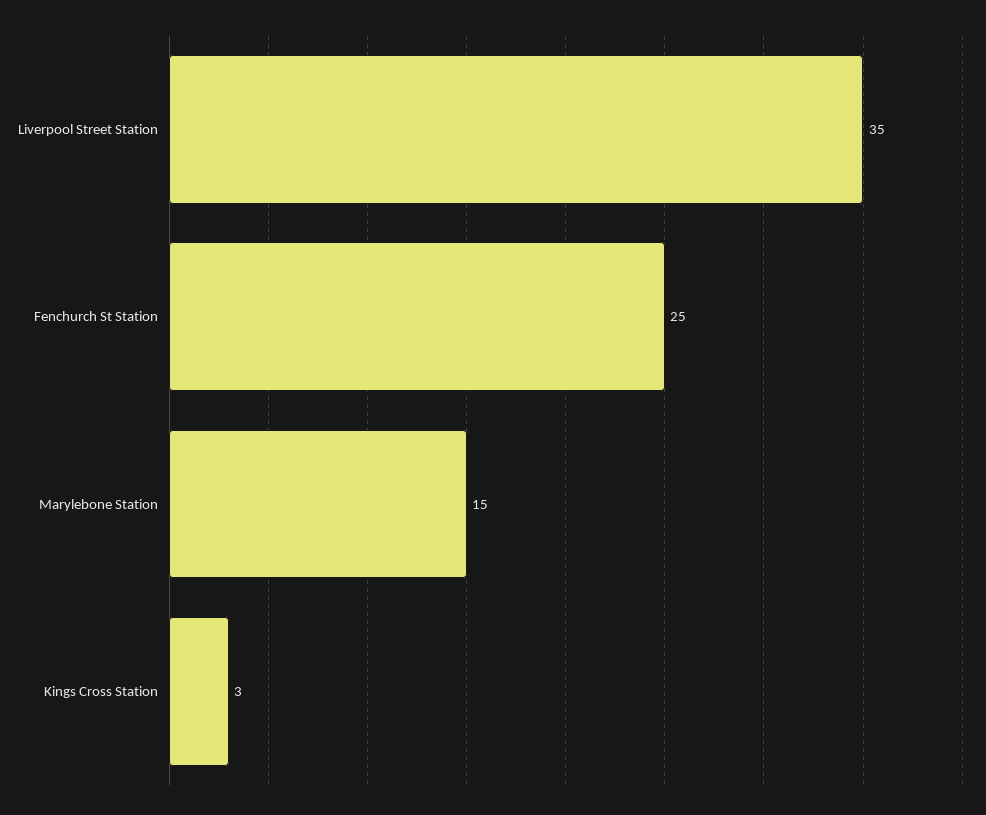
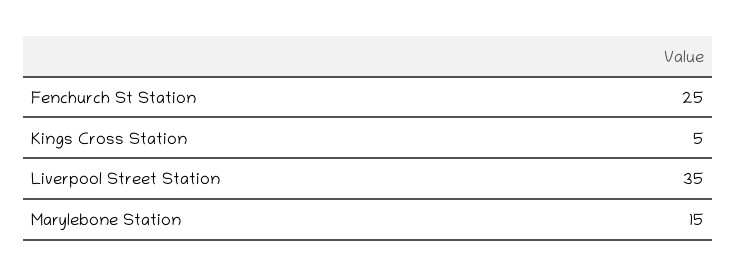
Kings Cross Station: 3 -> 5

